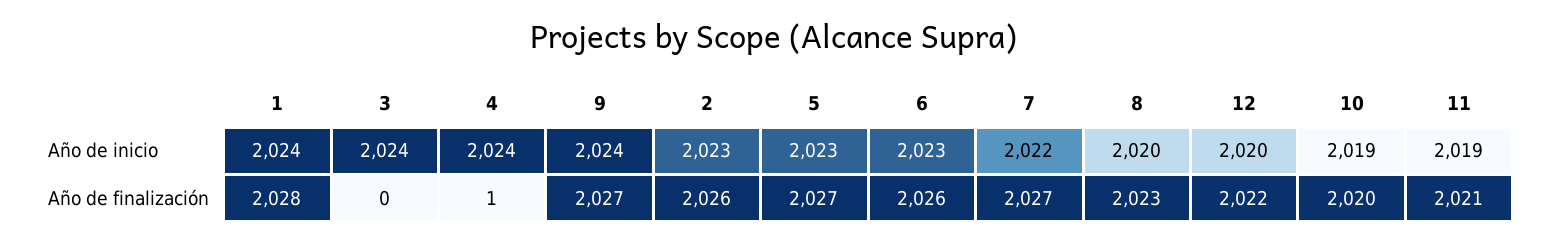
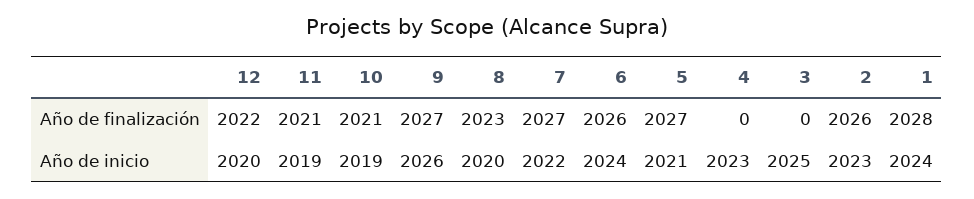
3, Año de inicio: 2024 -> 2025
4, Año de inicio: 2024 -> 2023
9, Año de inicio: 2024 -> 2026
5, Año de inicio: 2023 -> 2021
6, Año de inicio: 2023 -> 2024
4, Año de finalización: 1 -> 0
10, Año de finalización: 2020 -> 2021

